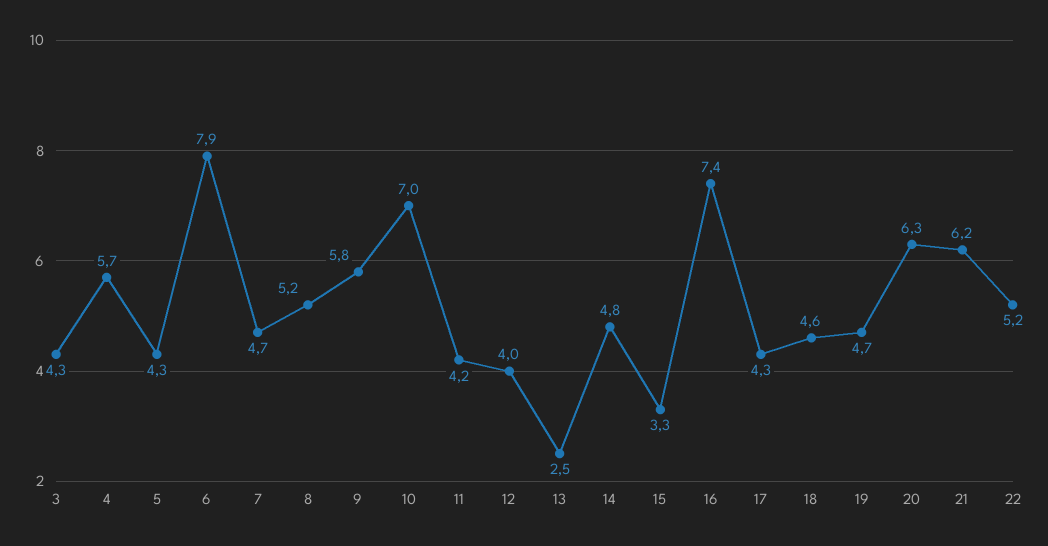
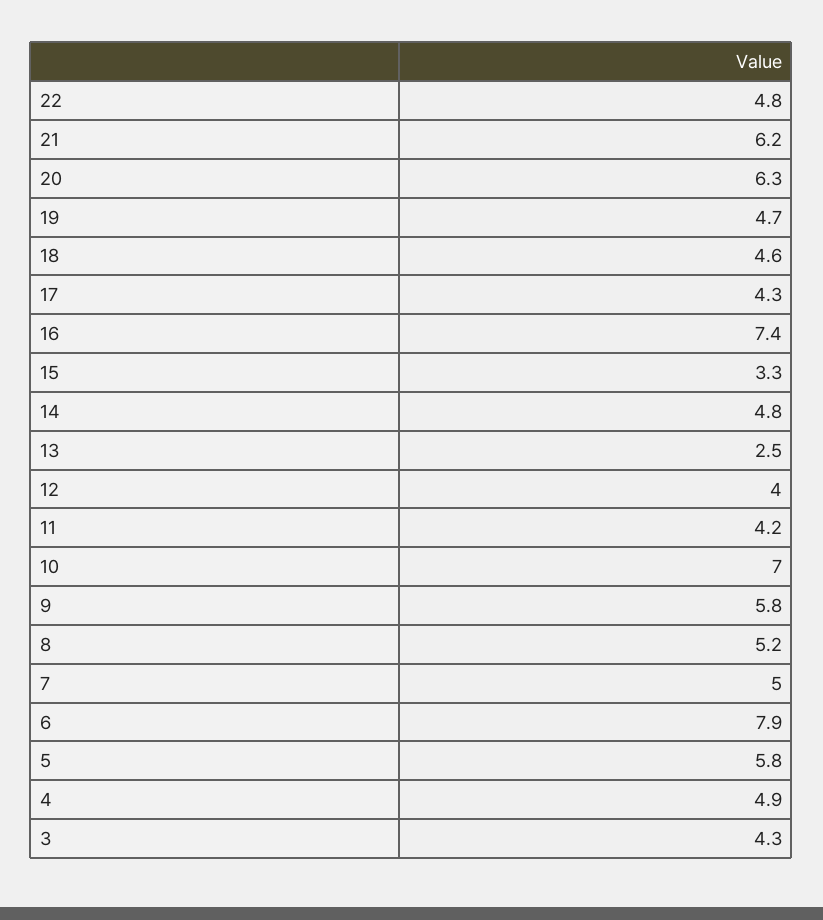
4: 5.7 -> 4.9
5: 4.3 -> 5.8
7: 4.7 -> 5
22: 5.2 -> 4.8

